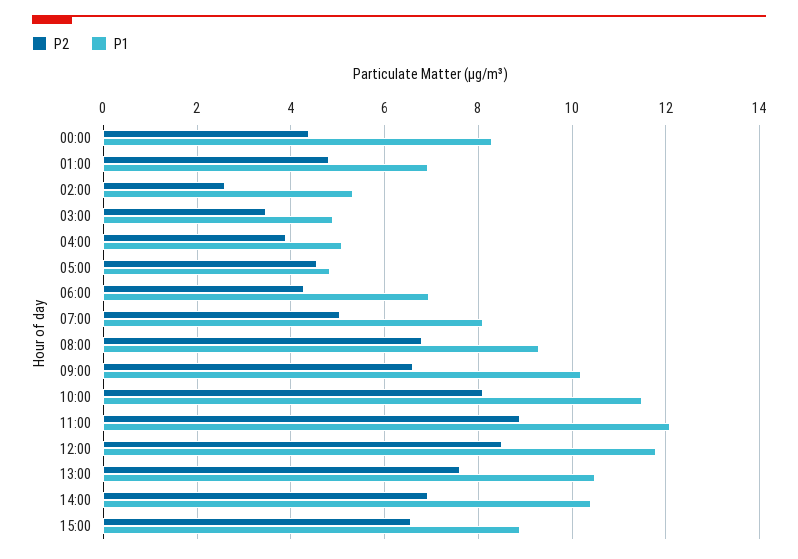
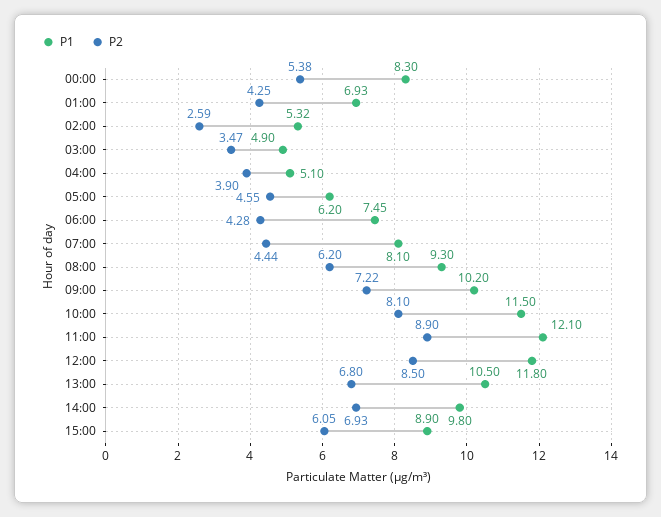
P2, 00:00: 4.4 -> 5.38
P2, 01:00: 4.8 -> 4.25
P1, 05:00: 4.8 -> 6.2
P1, 06:00: 7 -> 7.45
P2, 07:00: 5 -> 4.44
P2, 08:00: 6.8 -> 6.2
P2, 09:00: 6.6 -> 7.22
P2, 13:00: 7.6 -> 6.8
P1, 14:00: 10.4 -> 9.8
P2, 15:00: 6.6 -> 6.05

